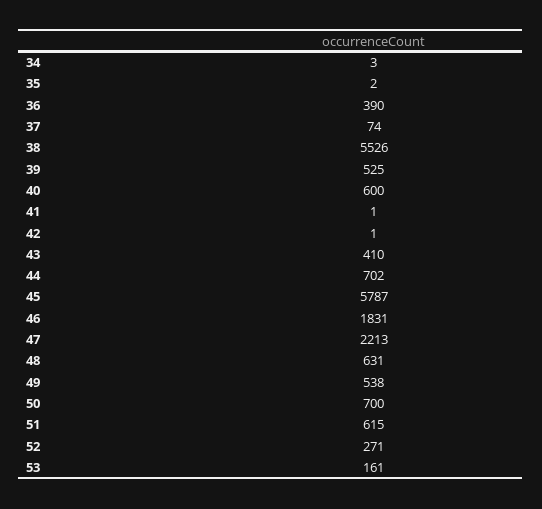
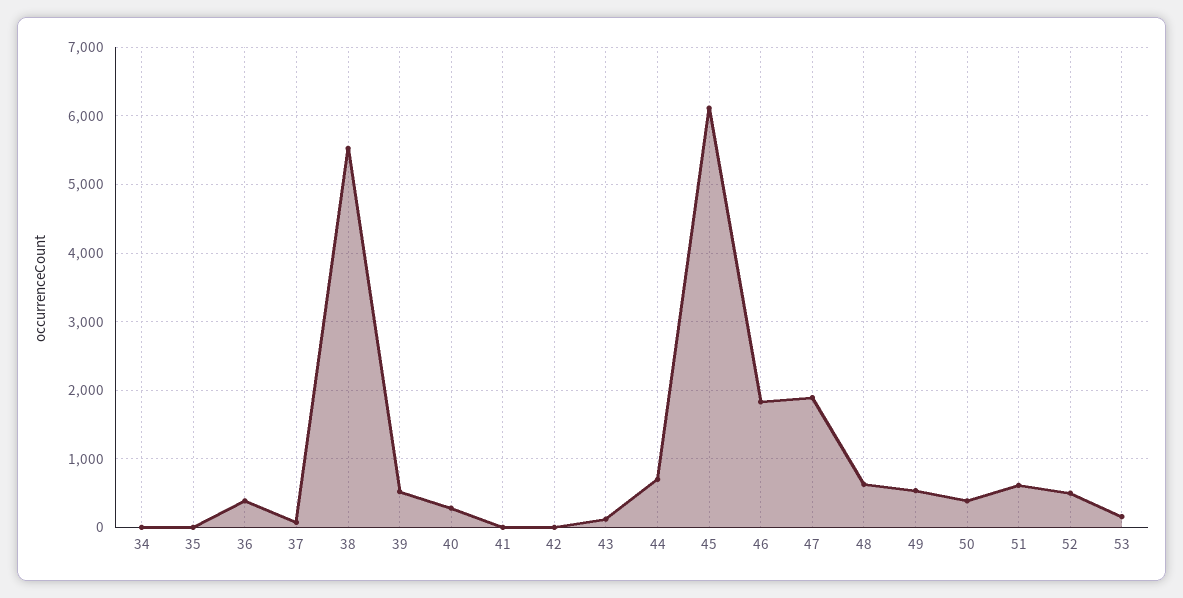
40: 600 -> 300
43: 410 -> 100
45: 5787 -> 6100
47: 2213 -> 1900
50: 700 -> 400
52: 271 -> 500

